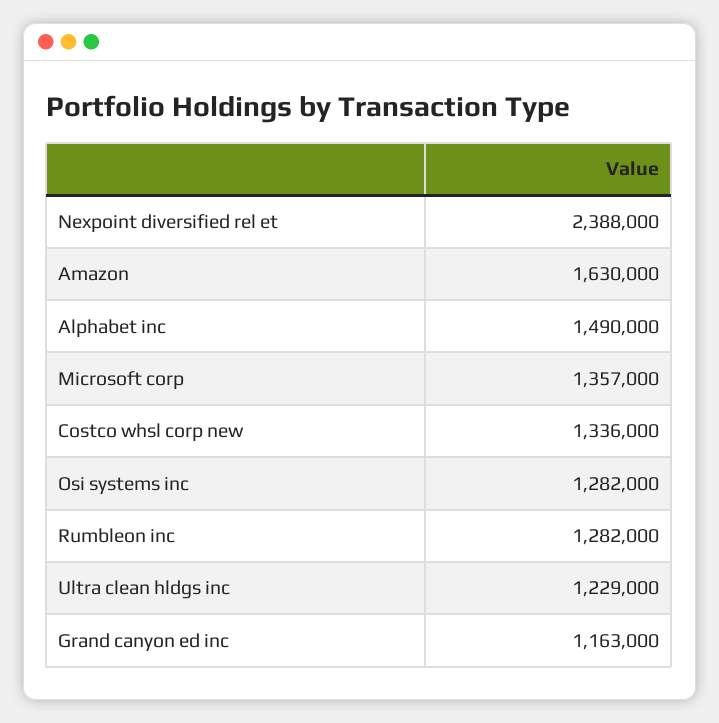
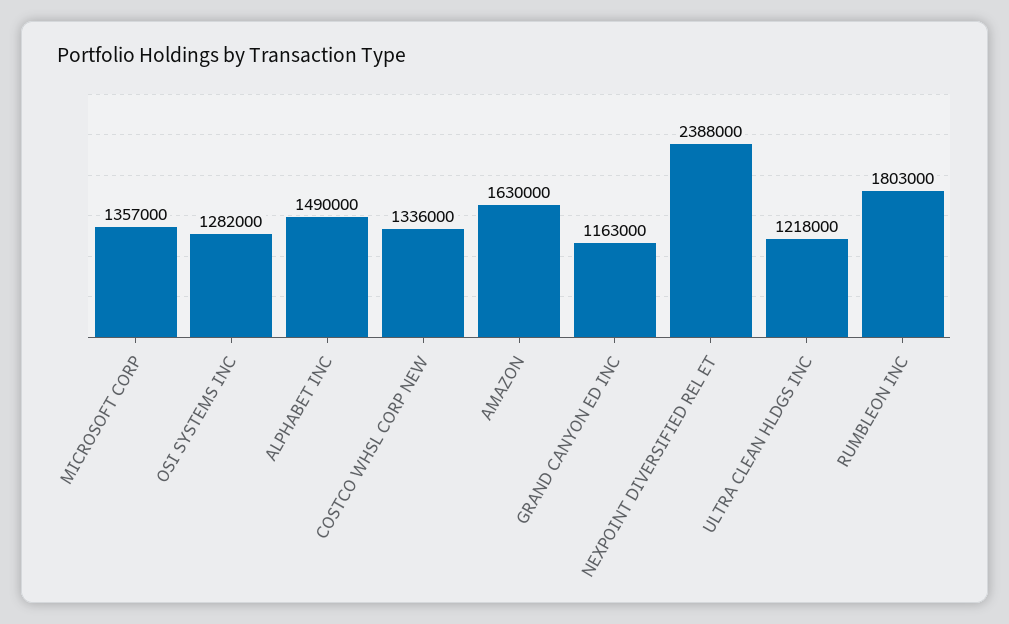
Rumbleon inc: 1282000 -> 1803000
Ultra clean hldgs inc: 1229000 -> 1218000

